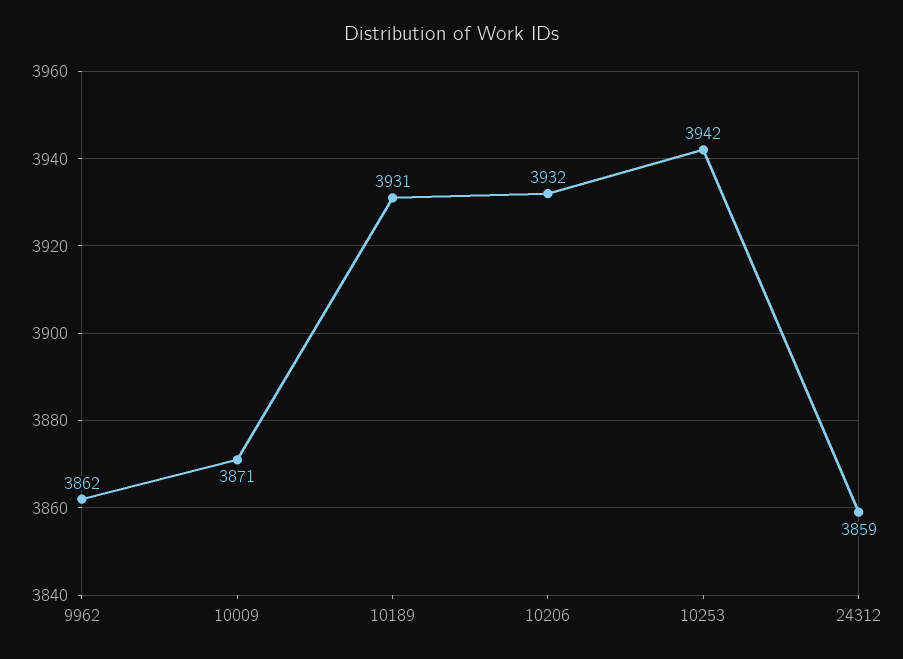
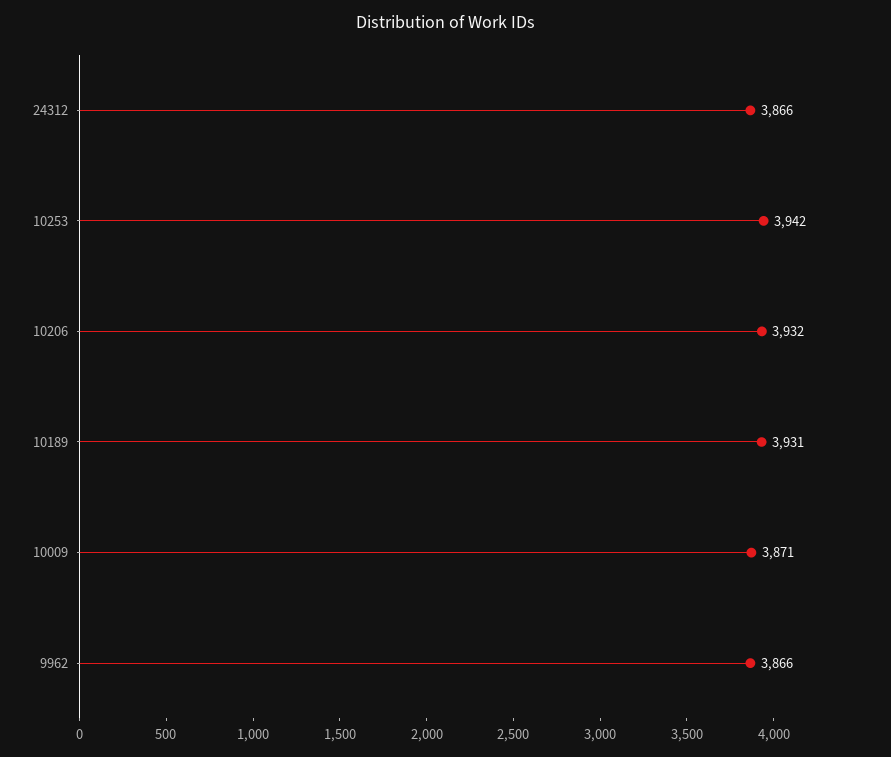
9962: 3862 -> 3866
24312: 3859 -> 3866

